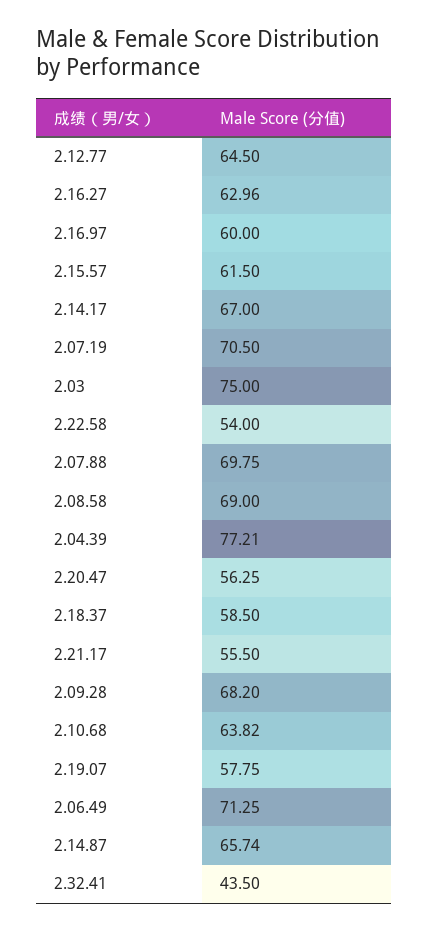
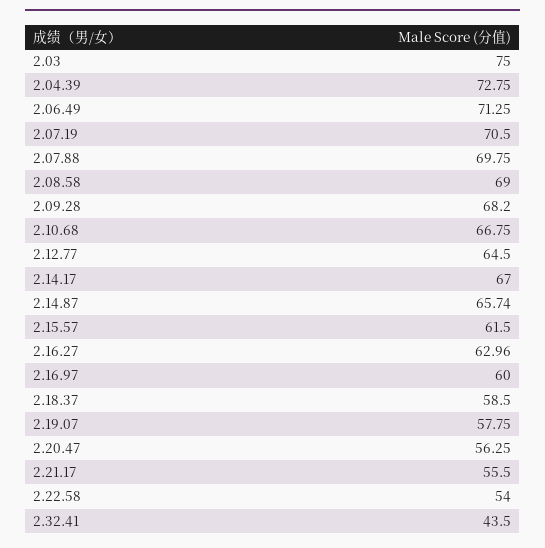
2.04.39: 77.21 -> 72.75
2.10.68: 63.82 -> 66.75

